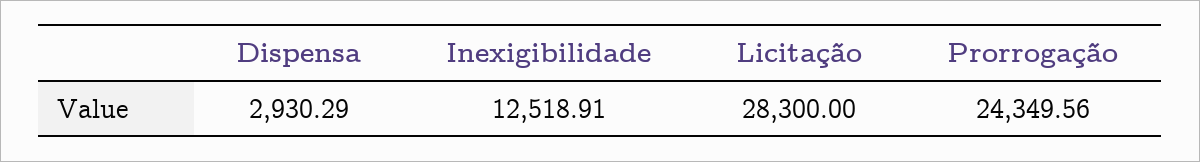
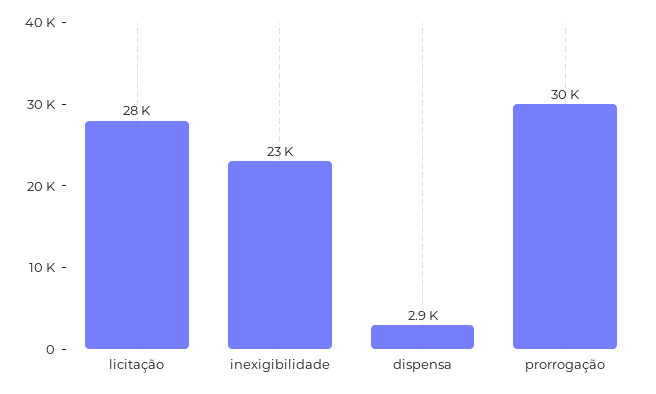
Inexigibilidade: 12518.91 -> 23000
Prorrogação: 24349.56 -> 30000

